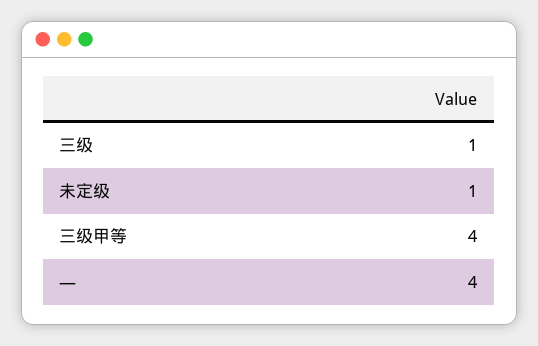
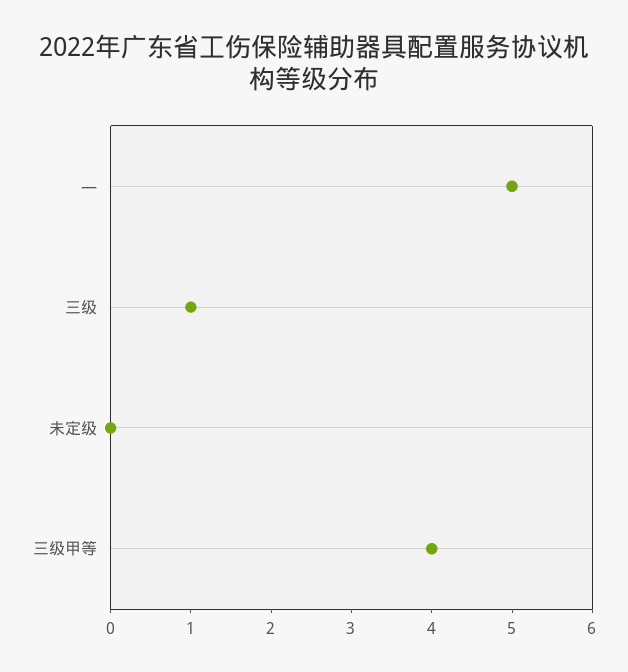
未定级: 1 -> 0
—: 4 -> 5

